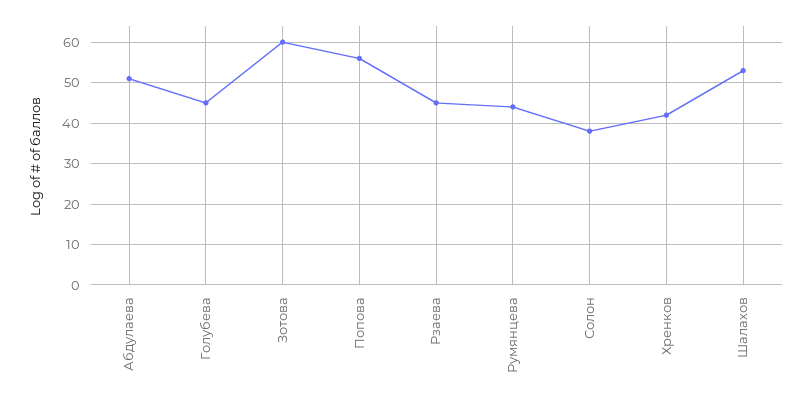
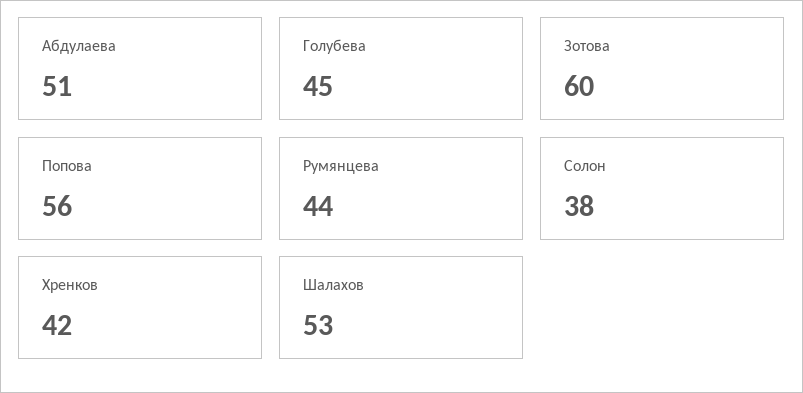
Рзаева: 45 -> none

